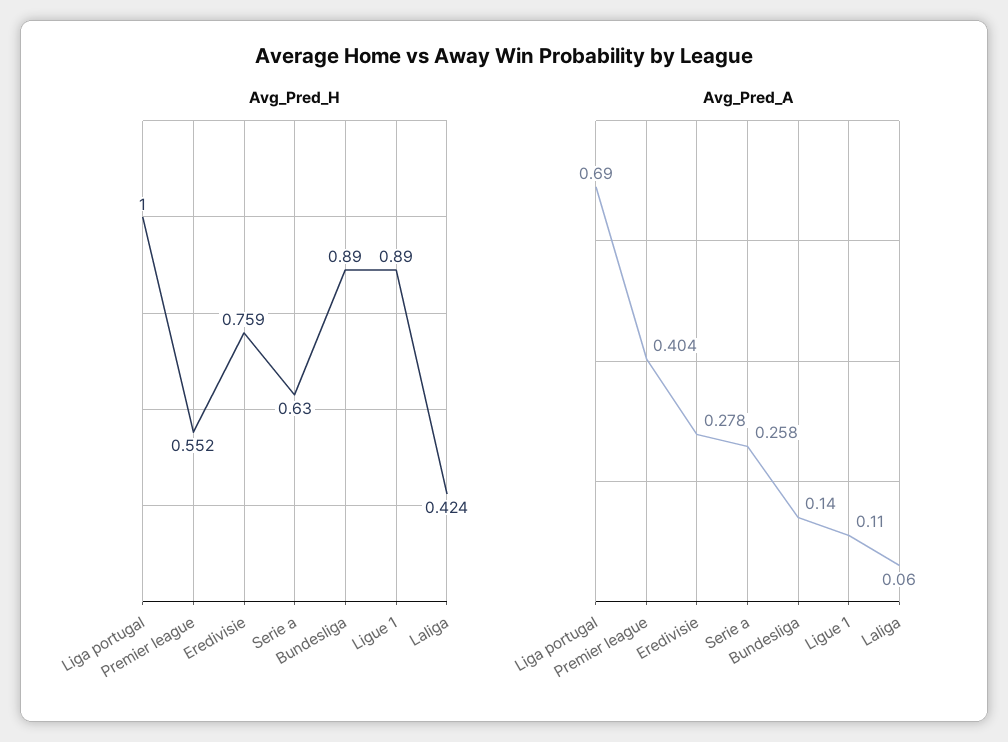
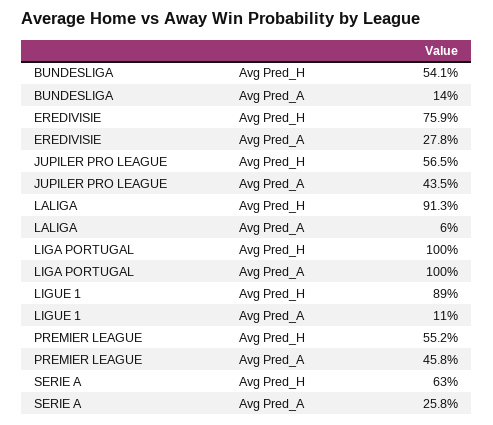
Avg_Pred_H, Bundesliga: 0.89 -> 0.541
Avg_Pred_H, Laliga: 0.424 -> 0.913
Avg_Pred_A, Liga portugal: 0.69 -> 1
Avg_Pred_A, Premier league: 0.404 -> 0.458
Avg_Pred_H, JUPILER PRO LEAGUE: none -> 0.565
Avg_Pred_A, JUPILER PRO LEAGUE: none -> 0.435

